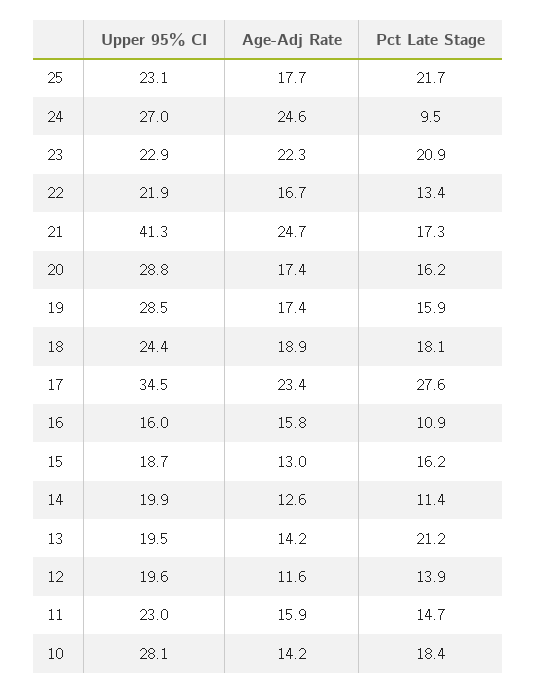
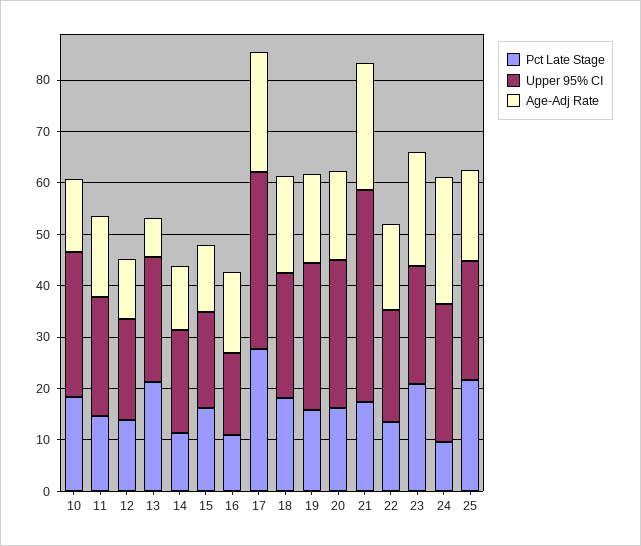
Upper 95% CI, 13: 19.5 -> 24
Age-Adj Rate, 13: 14.2 -> 8

